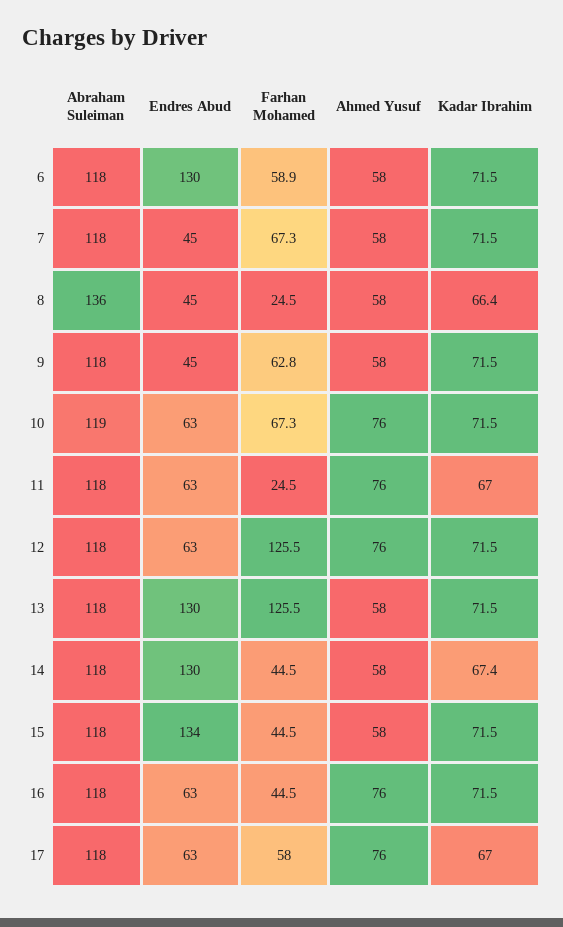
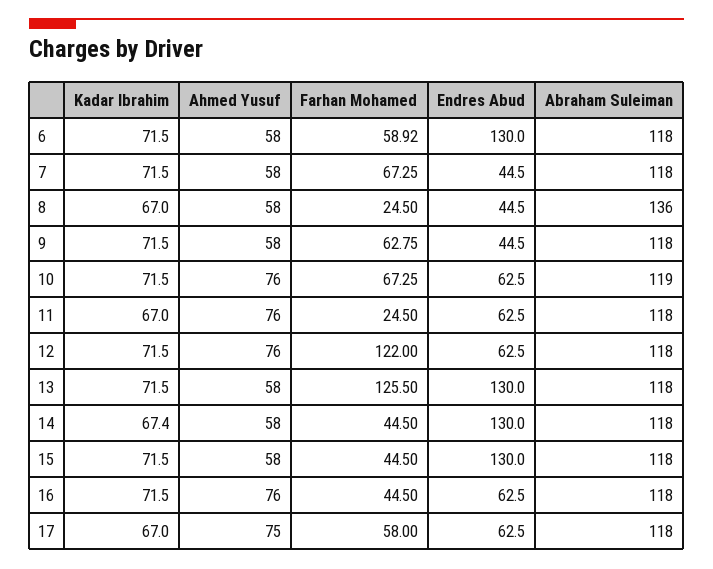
Kadar Ibrahim, 8: 66.4 -> 67
Farhan Mohamed, 12: 125.5 -> 122
Endres Abud, 15: 134 -> 130
Ahmed Yusuf, 17: 76 -> 75

